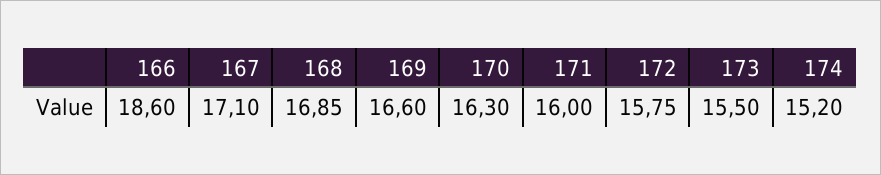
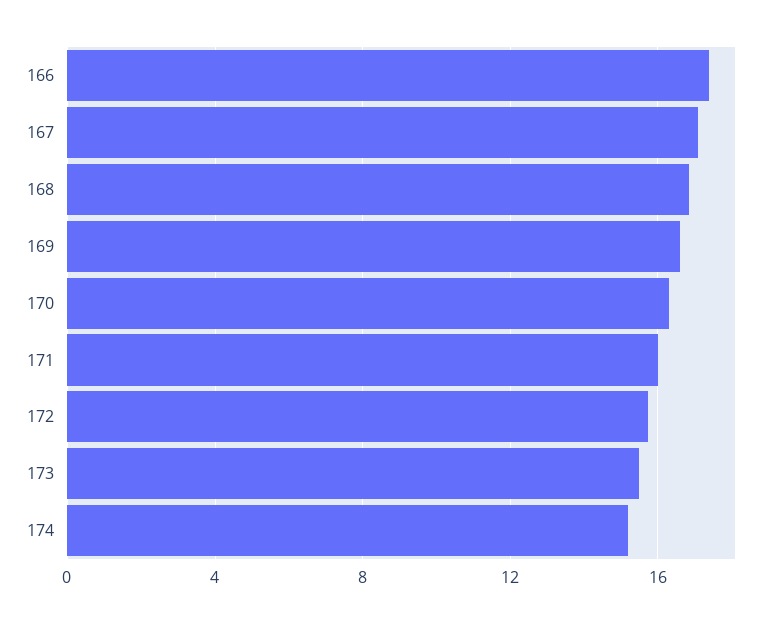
166: 18.6 -> 17.5

